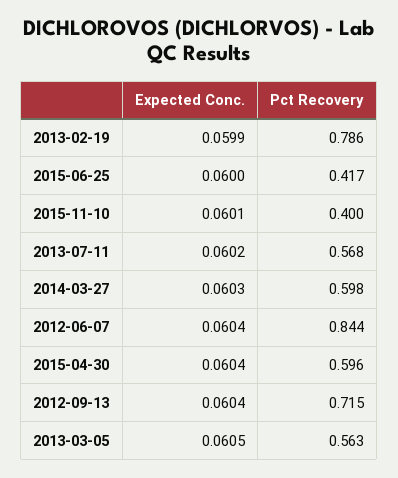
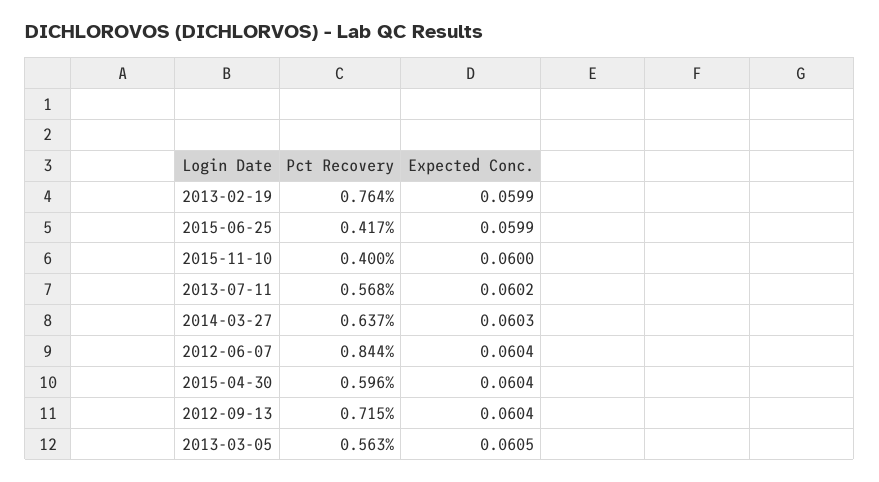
Pct Recovery, 2013-02-19: 0.786 -> 0.764
Expected Conc., 2015-06-25: 0.06 -> 0.0599
Expected Conc., 2015-11-10: 0.0601 -> 0.06
Pct Recovery, 2014-03-27: 0.598 -> 0.637

